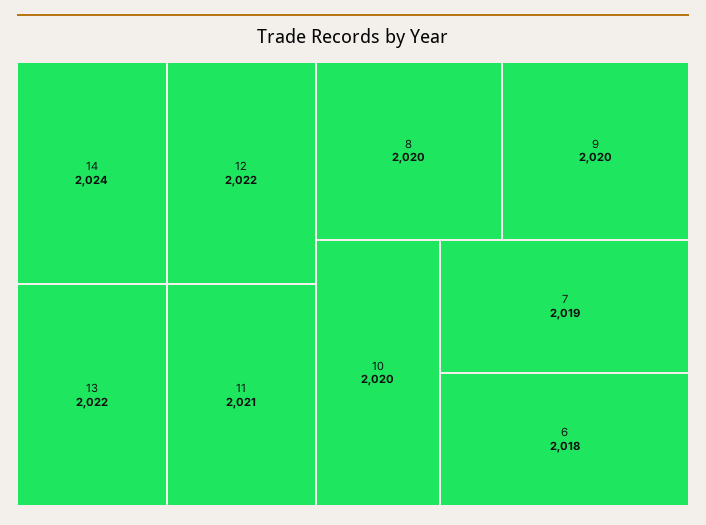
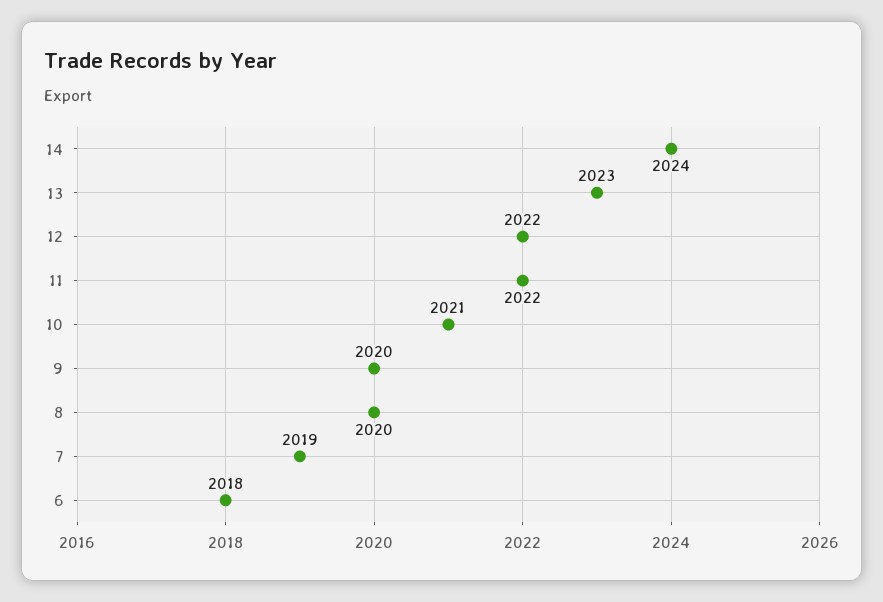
13: 2022 -> 2023
11: 2021 -> 2022
10: 2020 -> 2021

